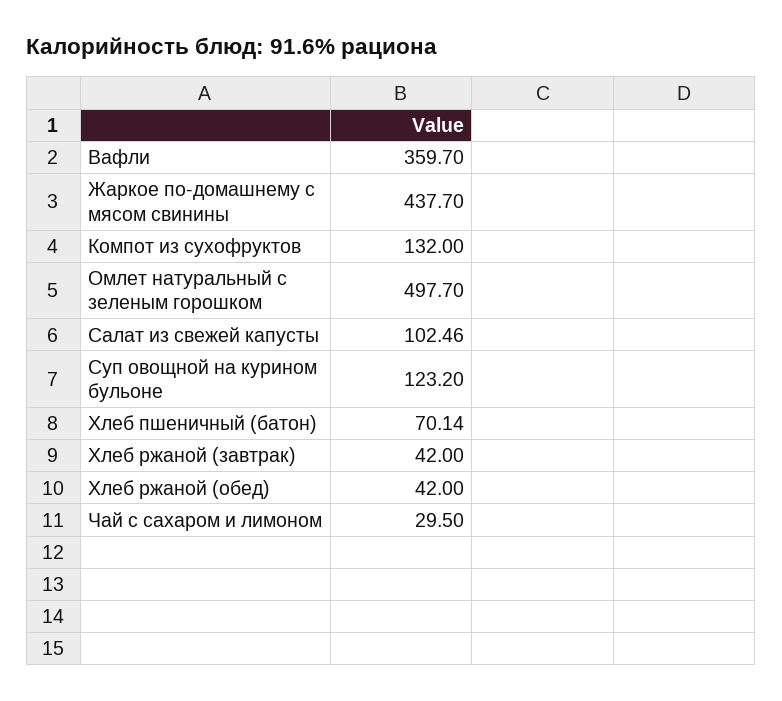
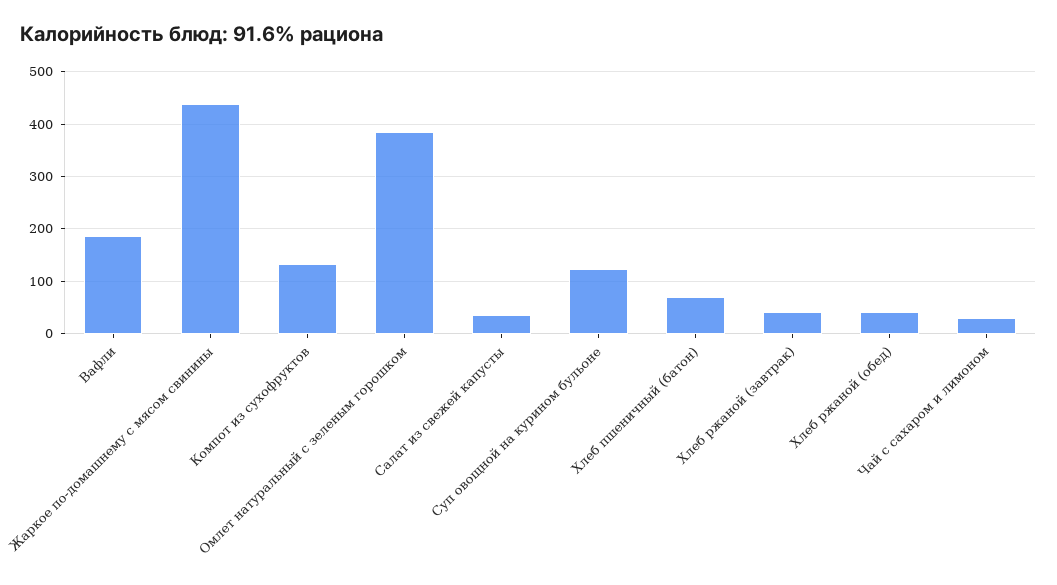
Вафли: 359.7 -> 180
Омлет натуральный с зеленым горошком: 497.7 -> 380
Салат из свежей капусты: 102.46 -> 40

